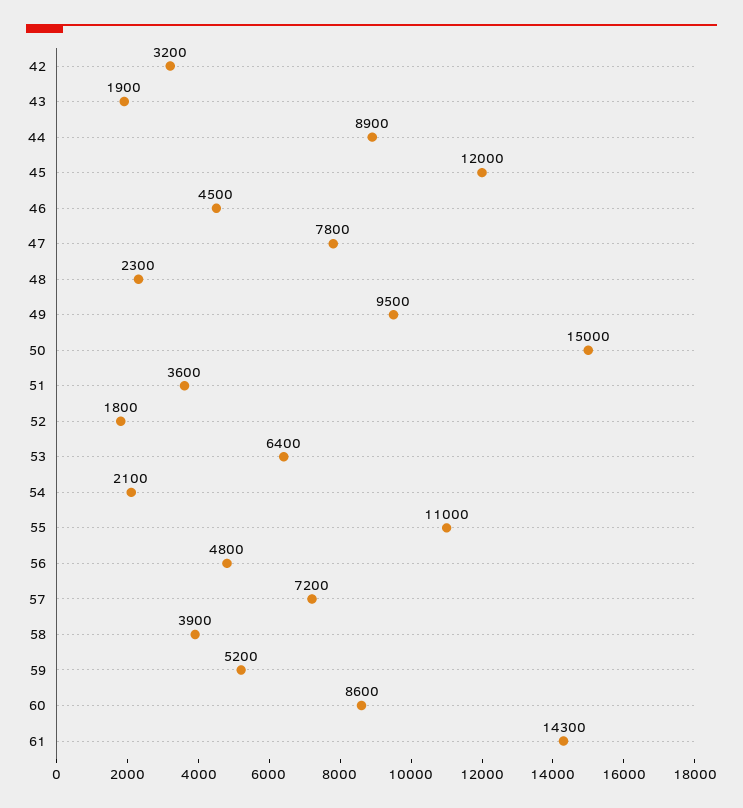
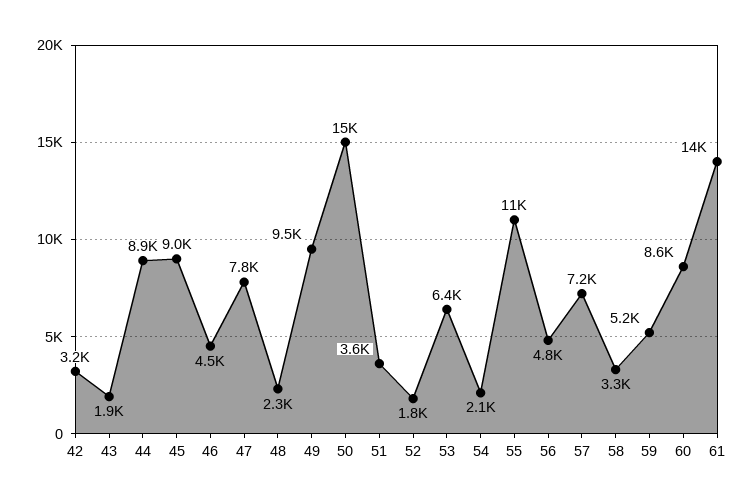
45: 12000 -> 9000
58: 3900 -> 3300

